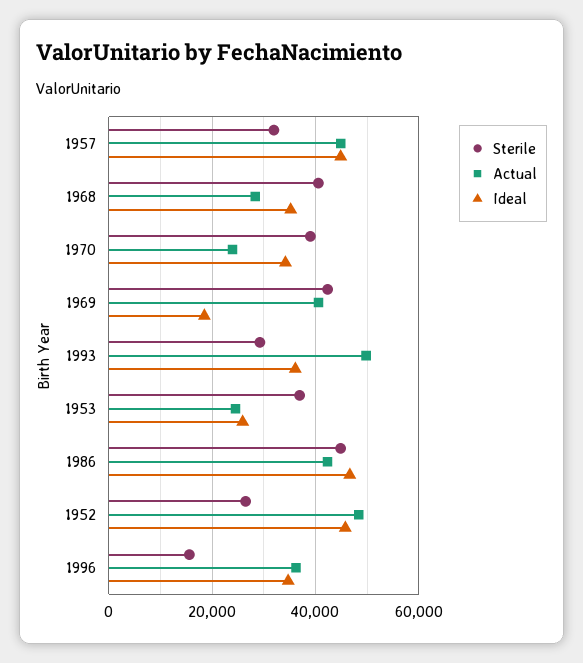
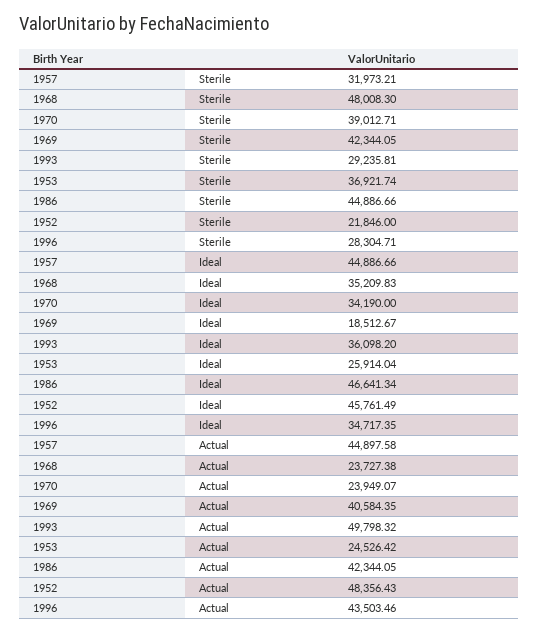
Sterile, 1968: 40000 -> 48008.3
Actual, 1968: 28000 -> 23727.38
Sterile, 1952: 26000 -> 21846
Sterile, 1996: 16000 -> 28304.71
Actual, 1996: 36000 -> 43503.46

